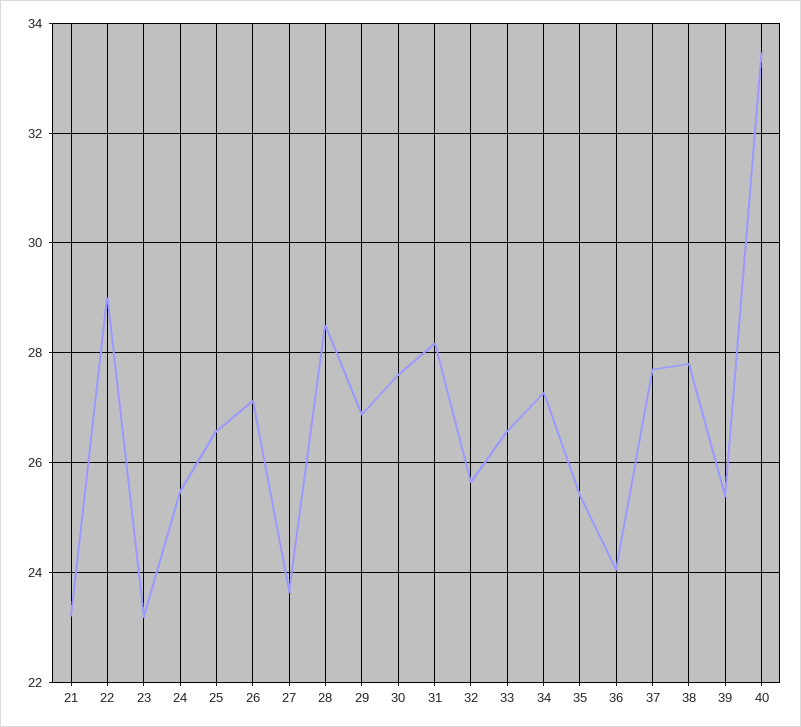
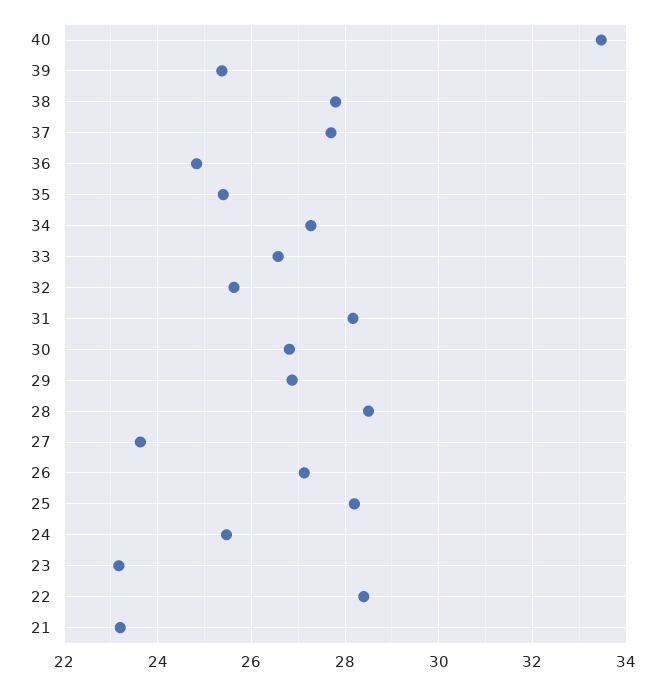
22: 29 -> 28.4
25: 26.6 -> 28.2
30: 27.6 -> 26.8
36: 24 -> 24.8

